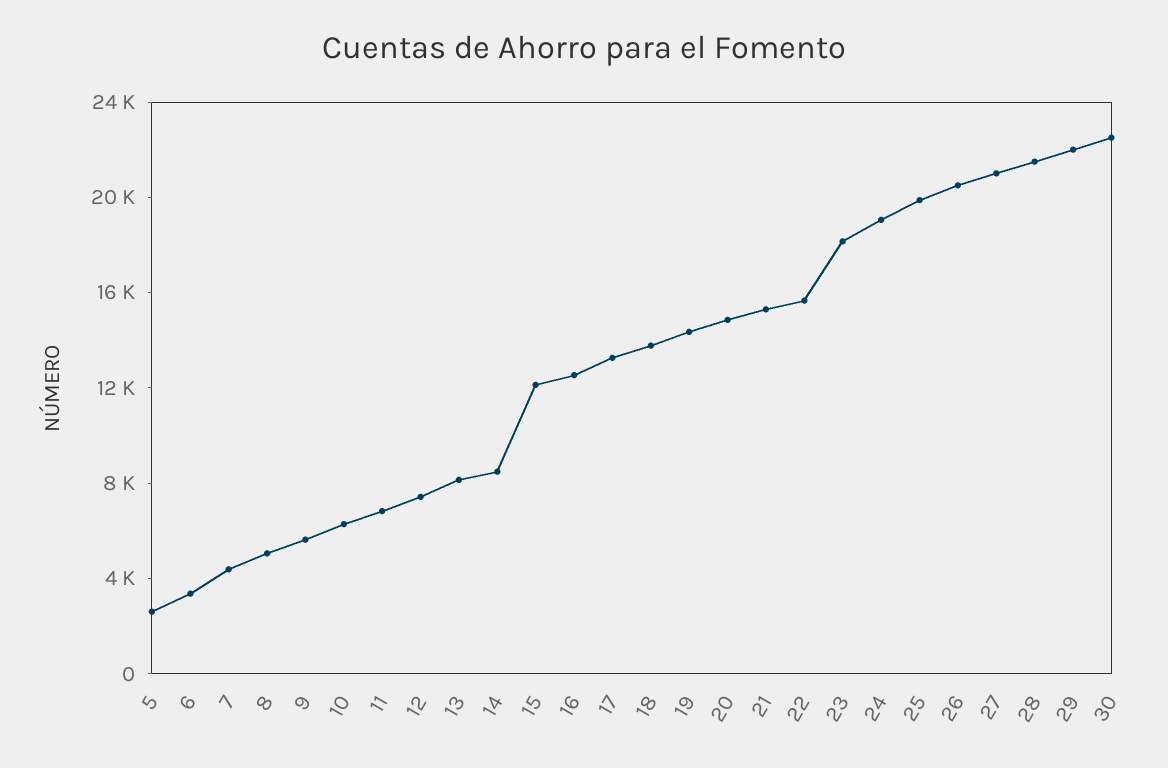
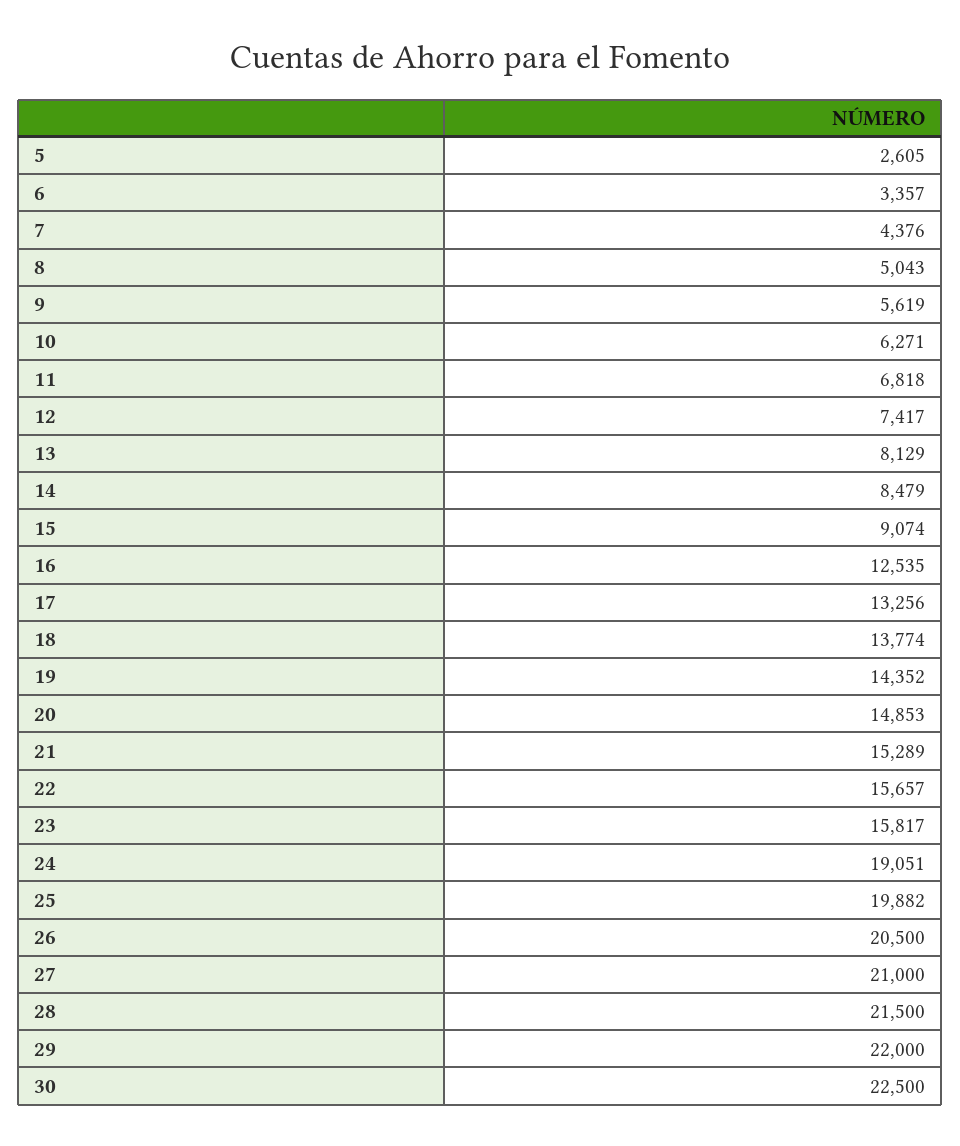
15: 12000 -> 9074
23: 18000 -> 15817

